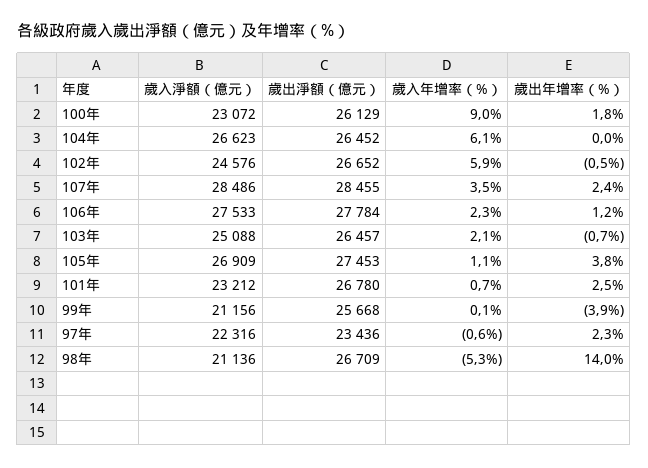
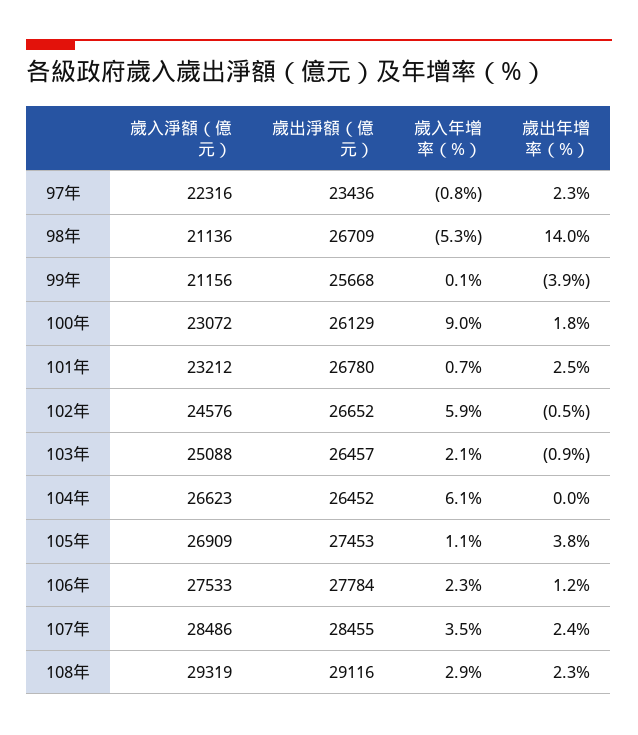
歲出年增率（%）, 103年: -0.7 -> -0.9
歲入年增率（%）, 97年: -0.6 -> -0.8
歲入淨額（億元）, 108年: none -> 29319
歲出淨額（億元）, 108年: none -> 29116
歲入年增率（%）, 108年: none -> 2.9
歲出年增率（%）, 108年: none -> 2.3

